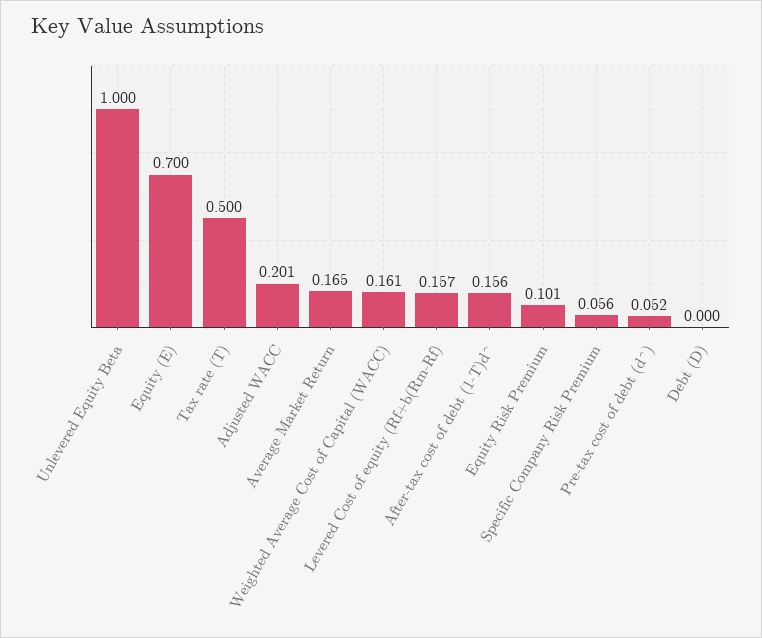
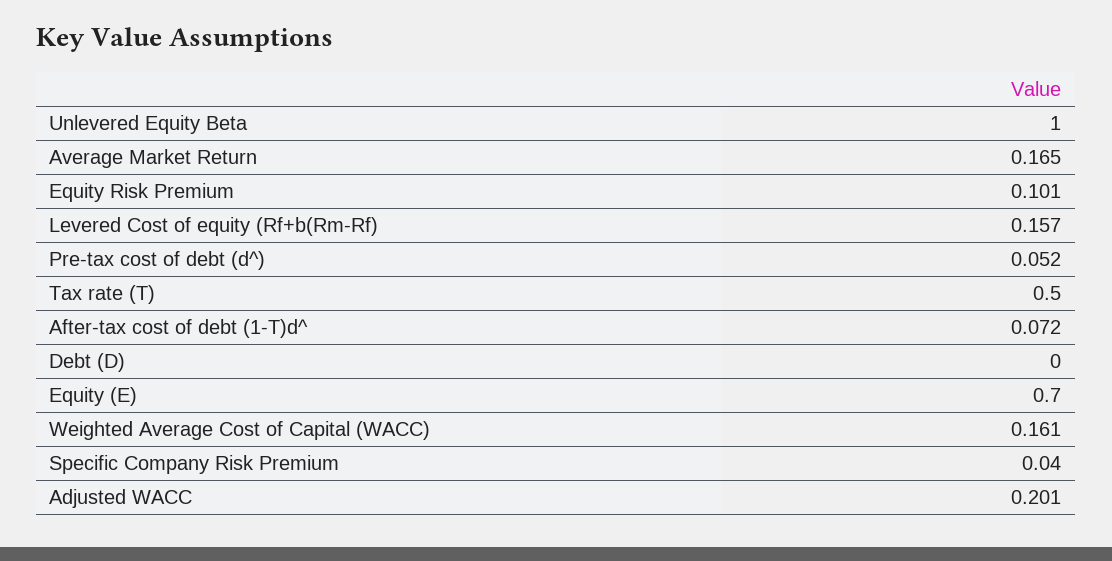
After-tax cost of debt (1-T)d^: 0.156 -> 0.072
Specific Company Risk Premium: 0.056 -> 0.04

